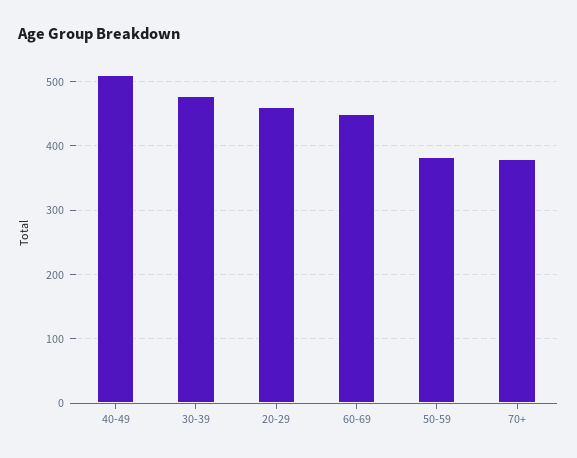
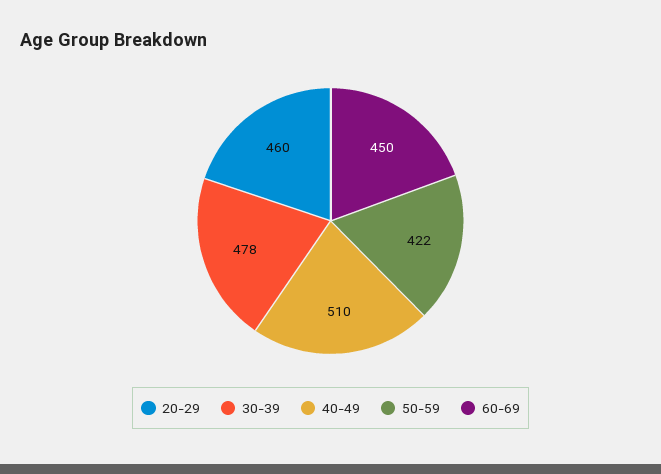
50-59: 380 -> 422
70+: 380 -> none

